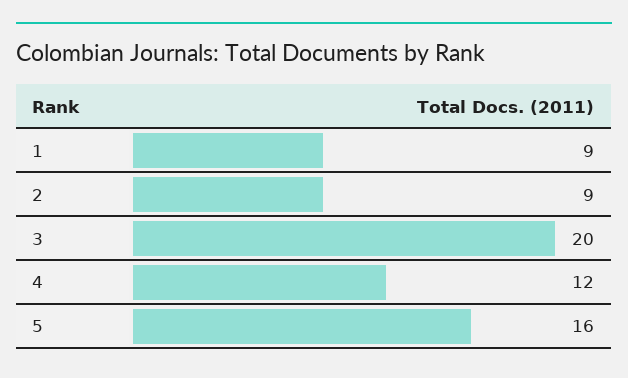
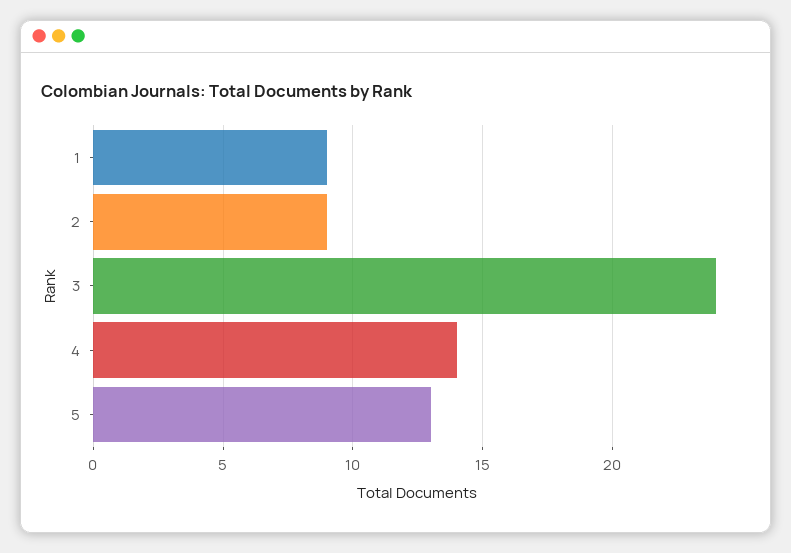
3: 20 -> 24
4: 12 -> 14
5: 16 -> 13

